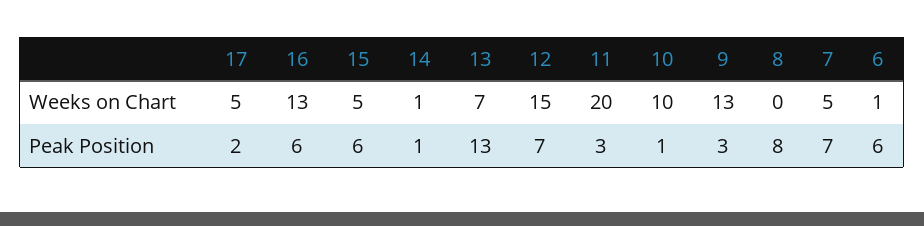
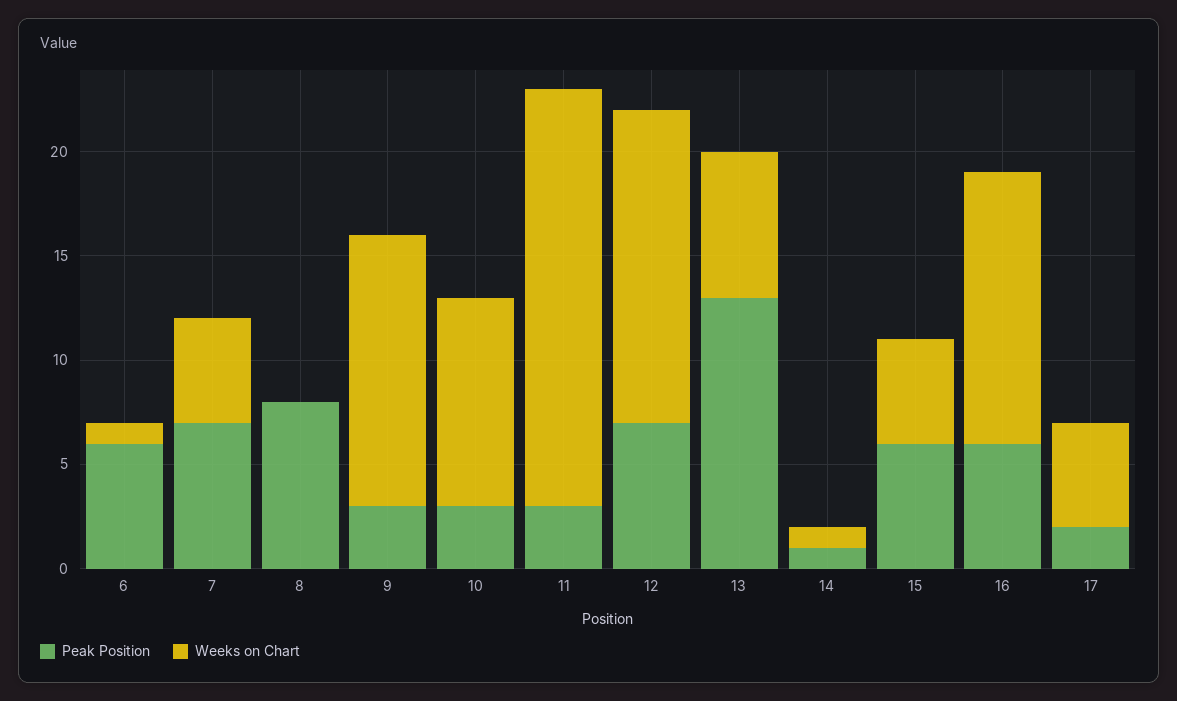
Peak Position, 10: 1 -> 3

